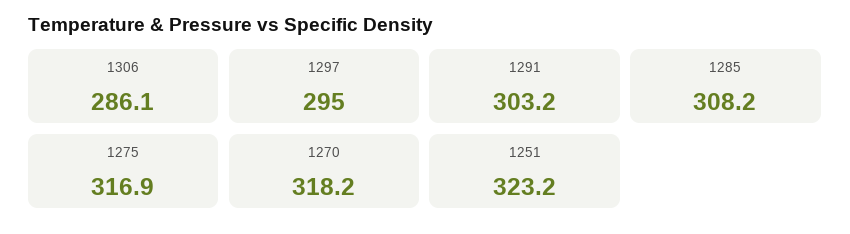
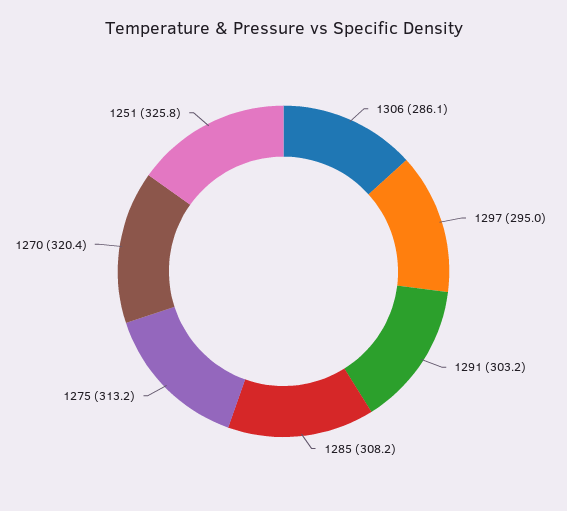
1275: 316.9 -> 313.2
1270: 318.2 -> 320.4
1251: 323.2 -> 325.8

